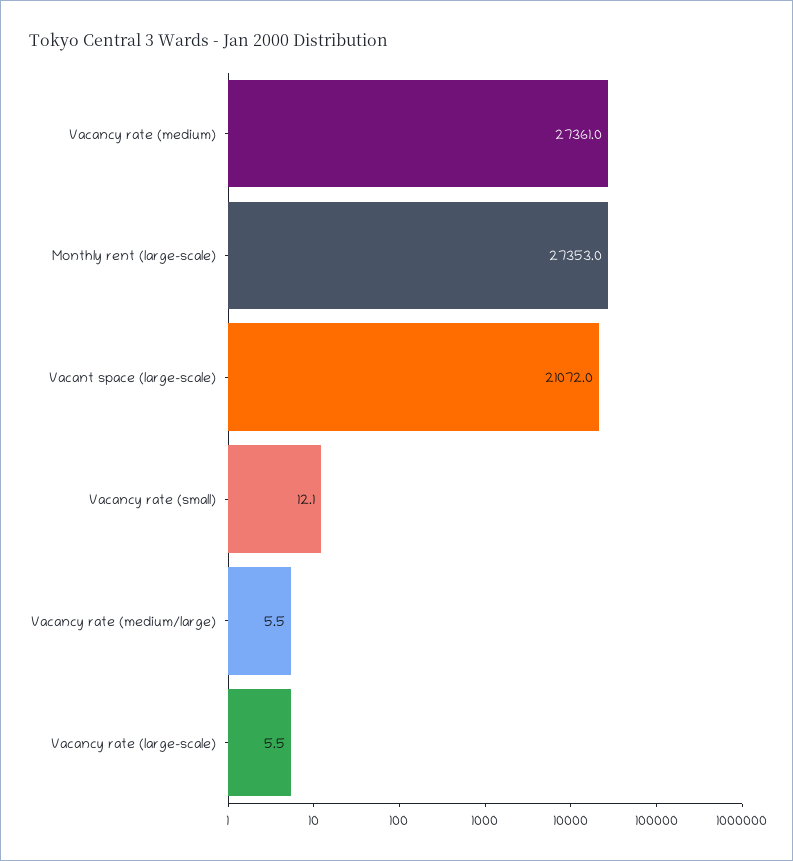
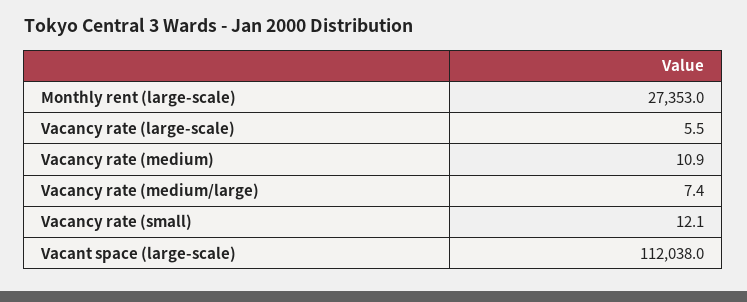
Vacancy rate (medium): 27361 -> 10.9
Vacant space (large-scale): 21072 -> 112038
Vacancy rate (medium/large): 5.5 -> 7.4

